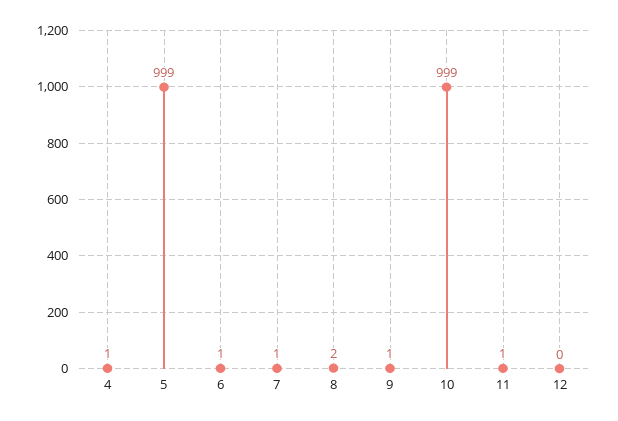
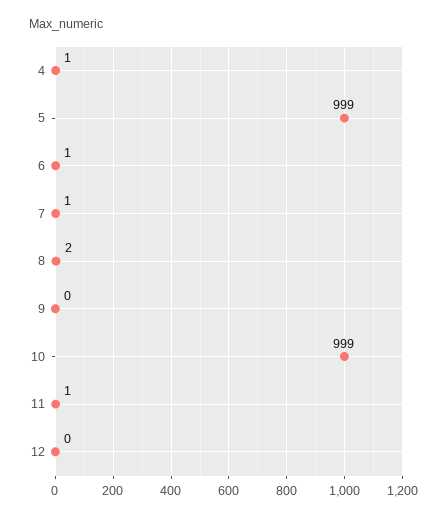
9: 1 -> 0

